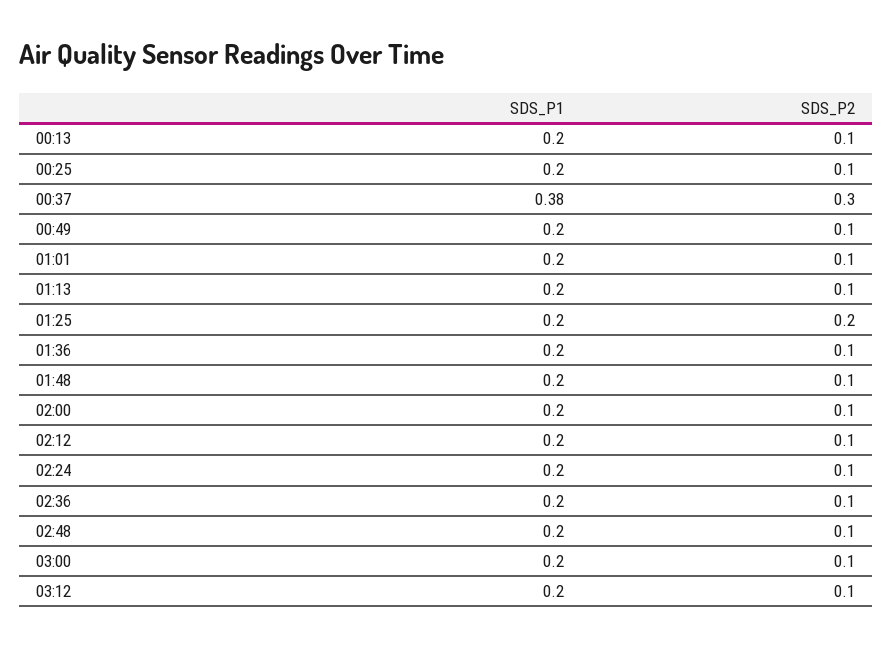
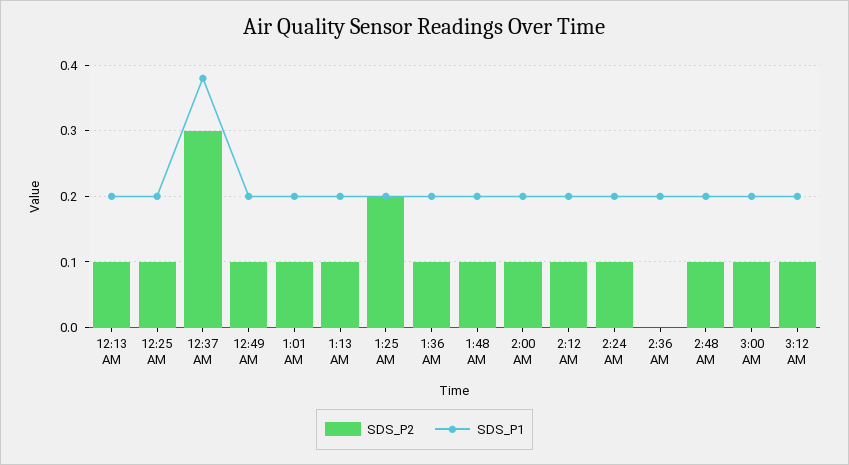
SDS_P2, 02:36: 0.1 -> 0

